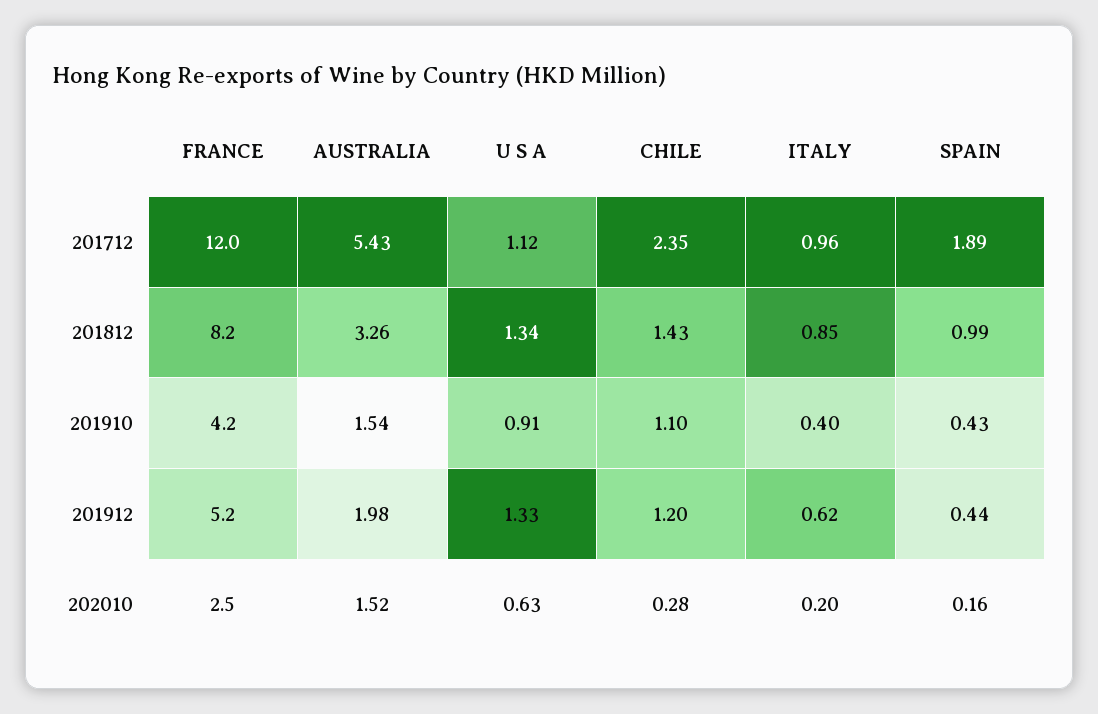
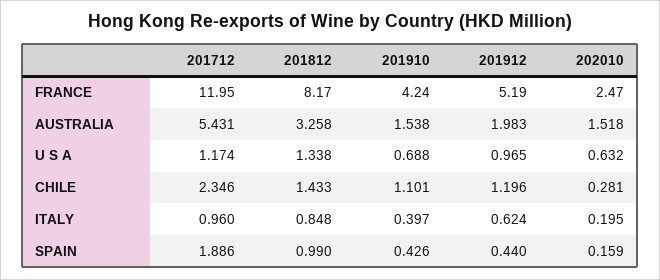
U S A, 201712: 1.12 -> 1.174
U S A, 201910: 0.91 -> 0.688
U S A, 201912: 1.33 -> 0.965

